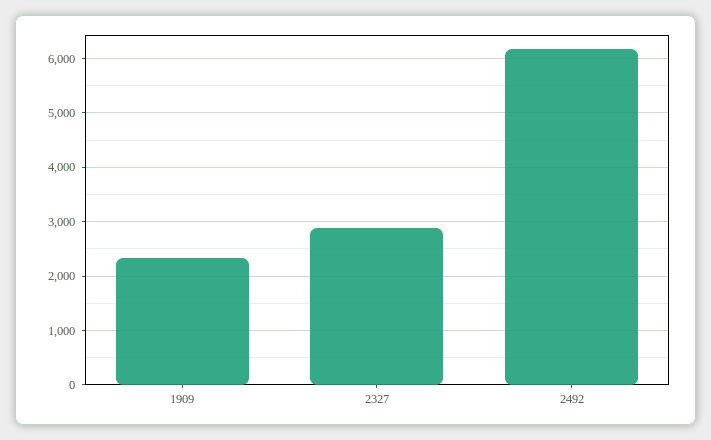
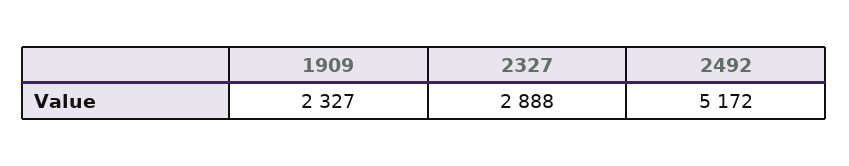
2492: 6200 -> 5172

